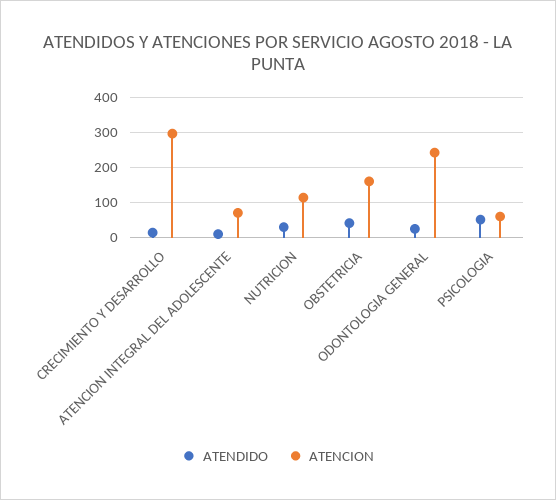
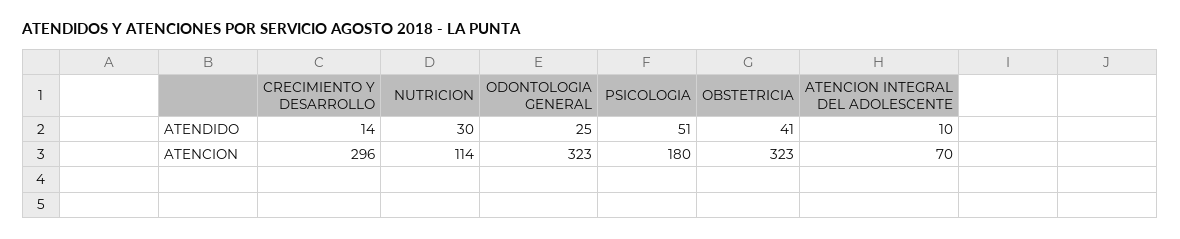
ATENCION, OBSTETRICIA: 160 -> 323
ATENCION, ODONTOLOGIA GENERAL: 240 -> 323
ATENCION, PSICOLOGIA: 60 -> 180

